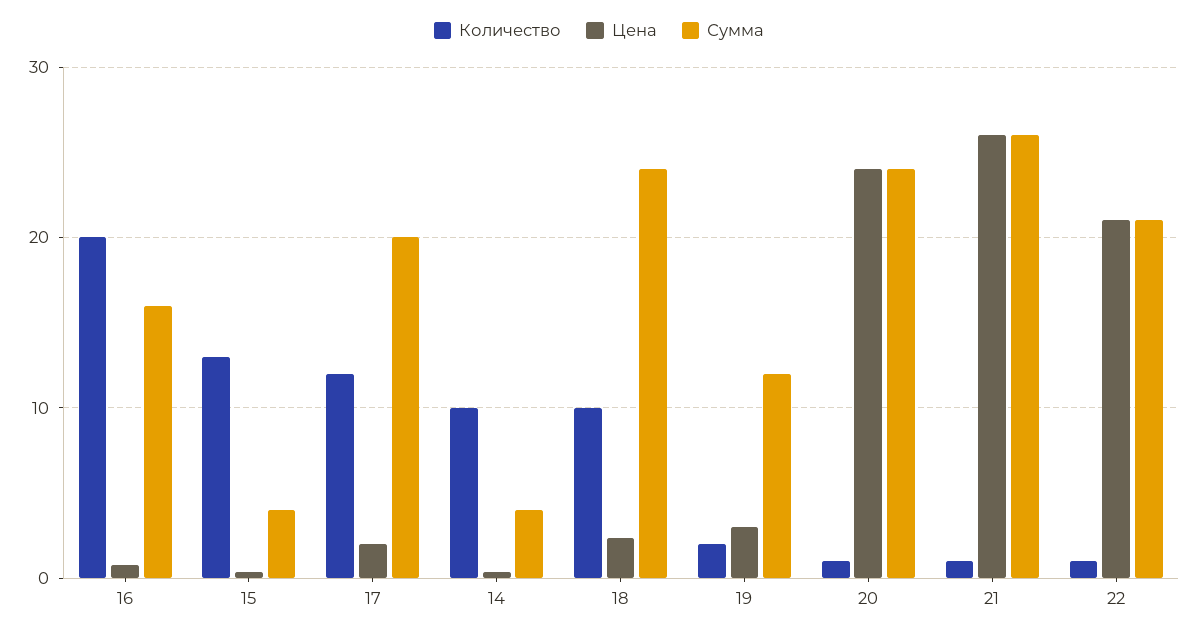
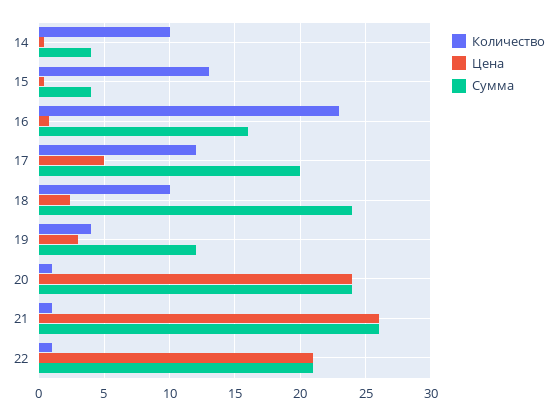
Количество, 16: 20 -> 23
Цена, 17: 2 -> 5
Количество, 19: 2 -> 4

